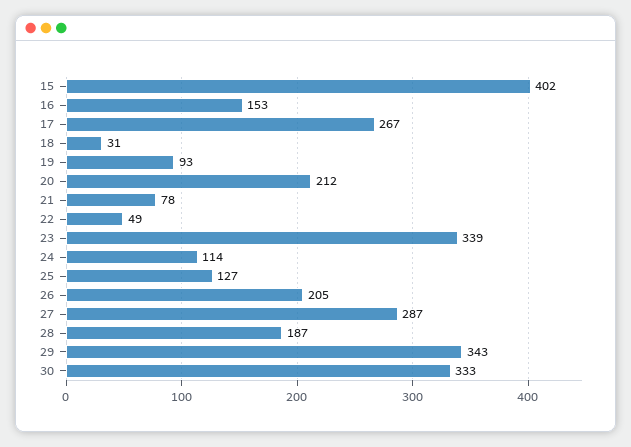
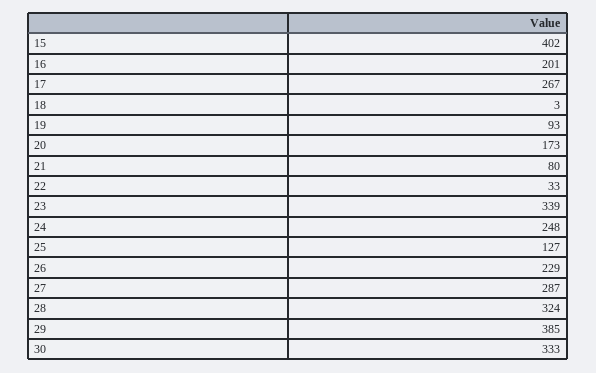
16: 153 -> 201
18: 31 -> 3
20: 212 -> 173
21: 78 -> 80
22: 49 -> 33
24: 114 -> 248
26: 205 -> 229
28: 187 -> 324
29: 343 -> 385

